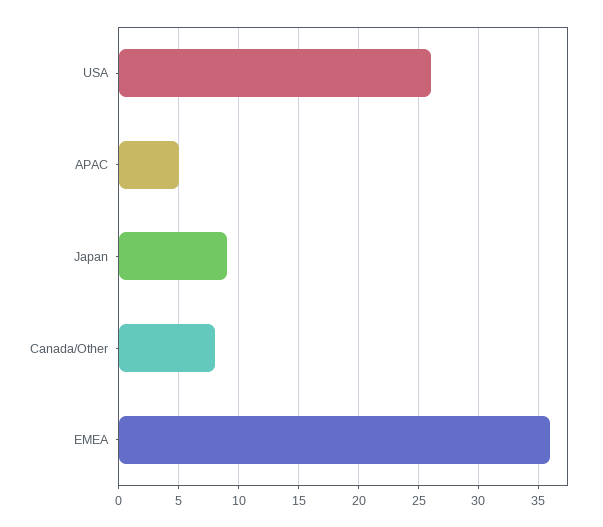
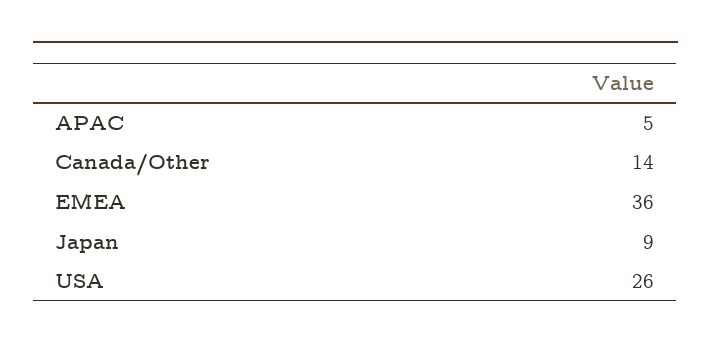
Canada/Other: 8 -> 14

